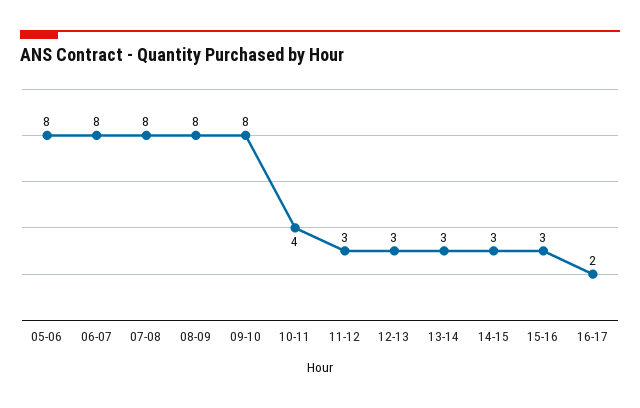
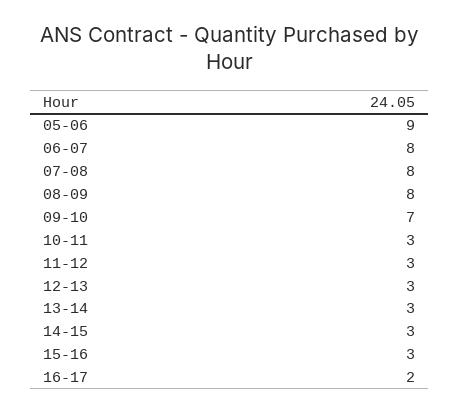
05-06: 8 -> 9
09-10: 8 -> 7
10-11: 4 -> 3

